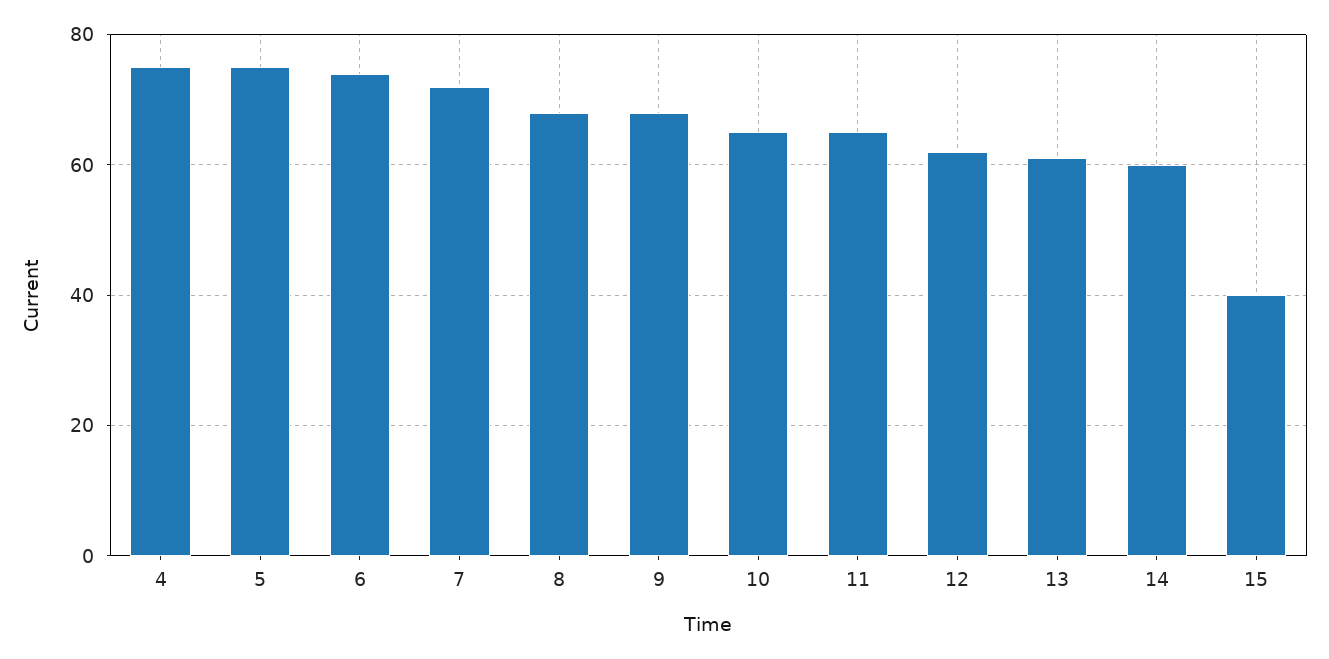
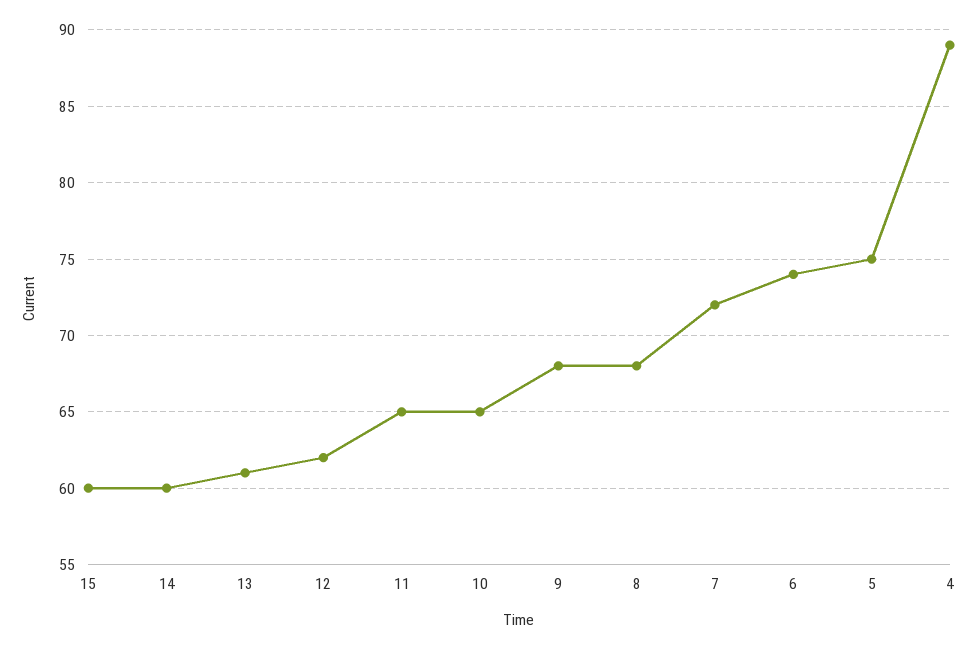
4: 75 -> 89
15: 40 -> 60

